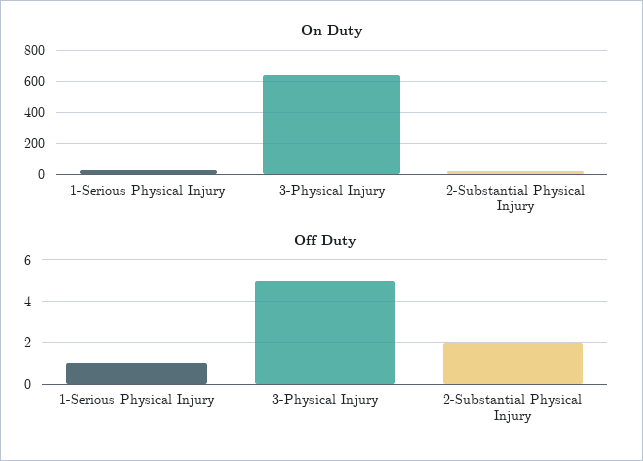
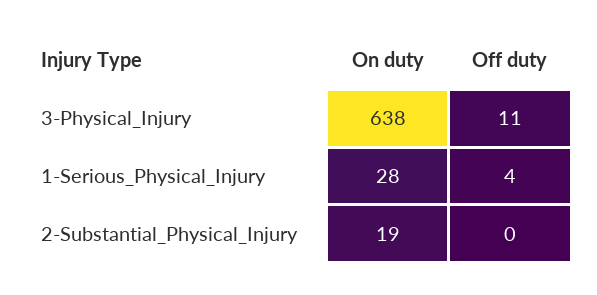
Off Duty, 1-Serious Physical Injury: 1 -> 4
Off Duty, 3-Physical Injury: 5 -> 11
Off Duty, 2-Substantial Physical Injury: 2 -> 0

